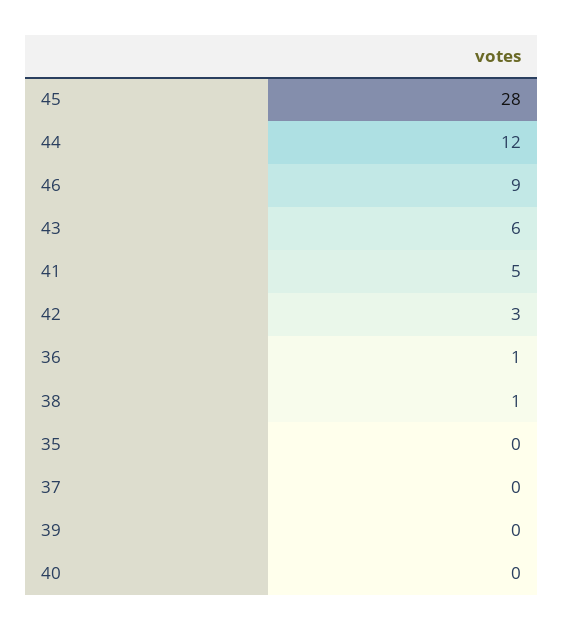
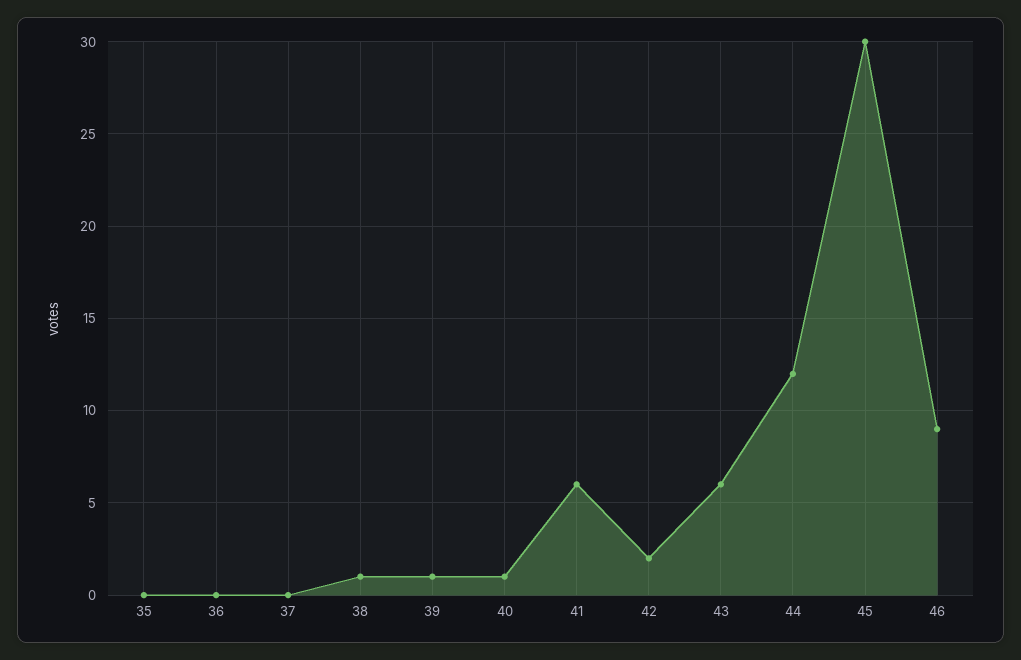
45: 28 -> 30
41: 5 -> 6
42: 3 -> 2
36: 1 -> 0
39: 0 -> 1
40: 0 -> 1

